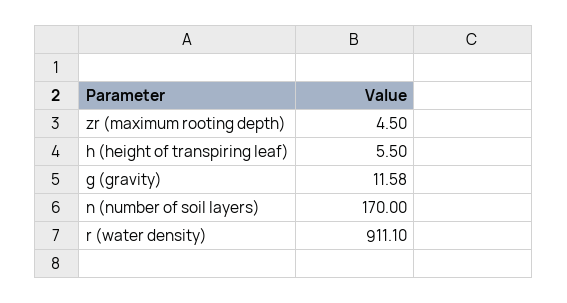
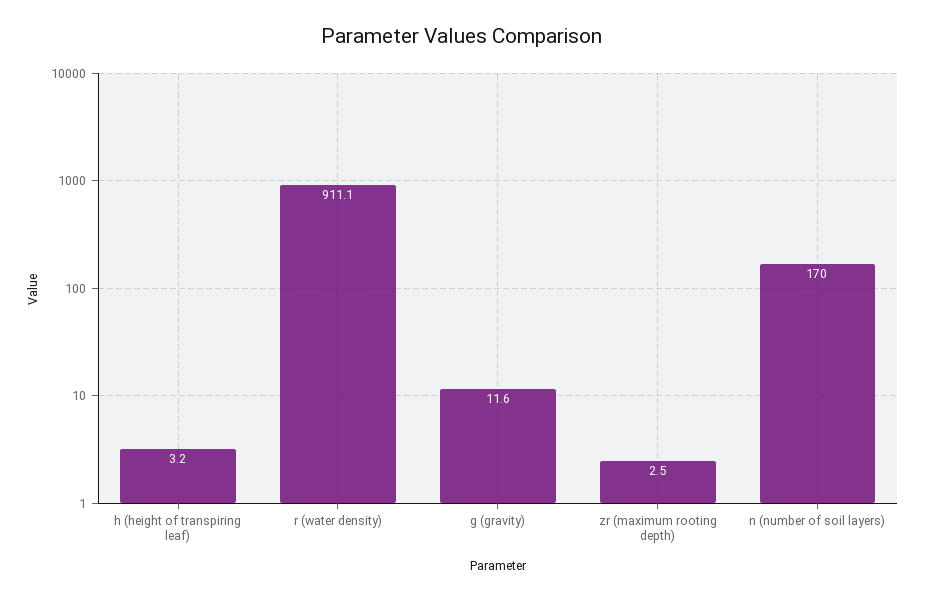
zr (maximum rooting depth): 4.5 -> 2.5
h (height of transpiring leaf): 5.5 -> 3.2

